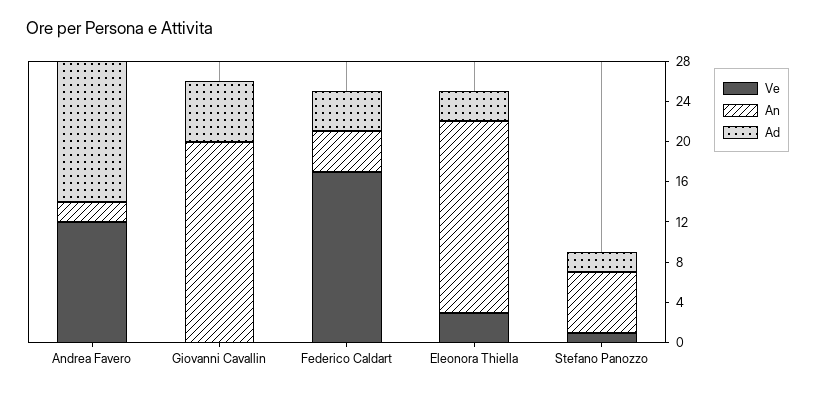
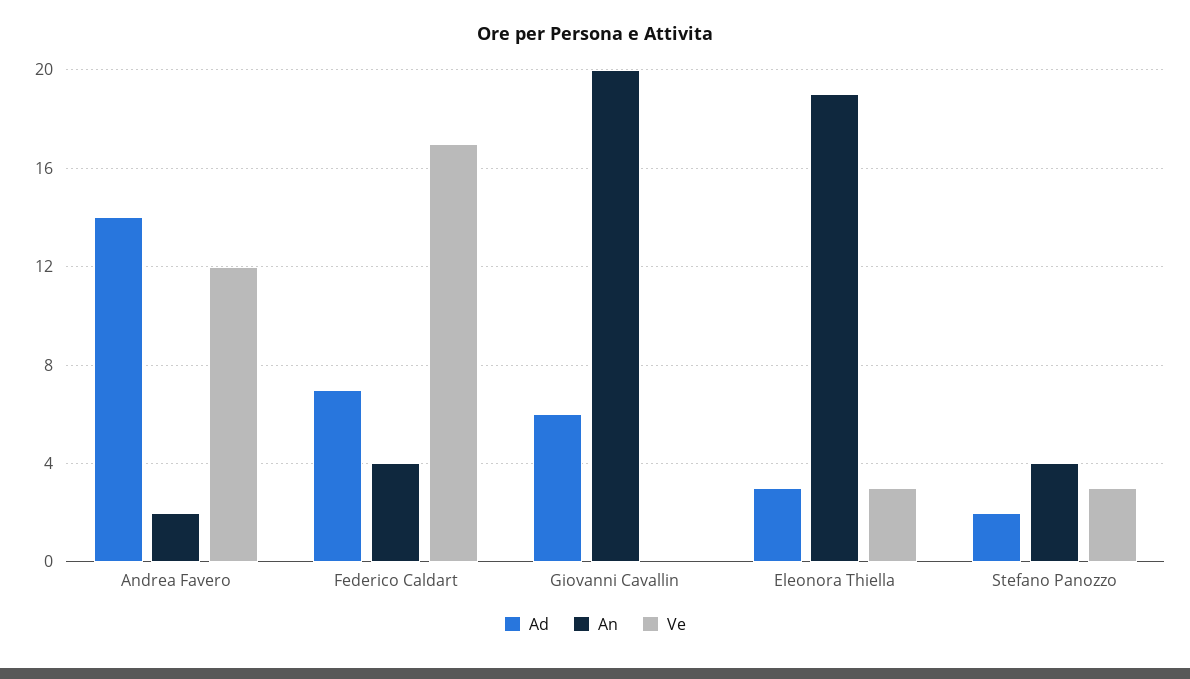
Ad, Federico Caldart: 4 -> 7
Ve, Stefano Panozzo: 1 -> 3
An, Stefano Panozzo: 6 -> 4

